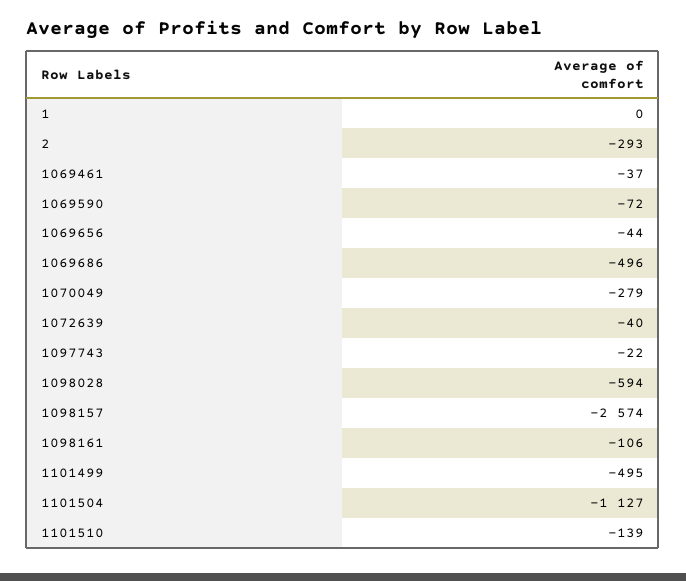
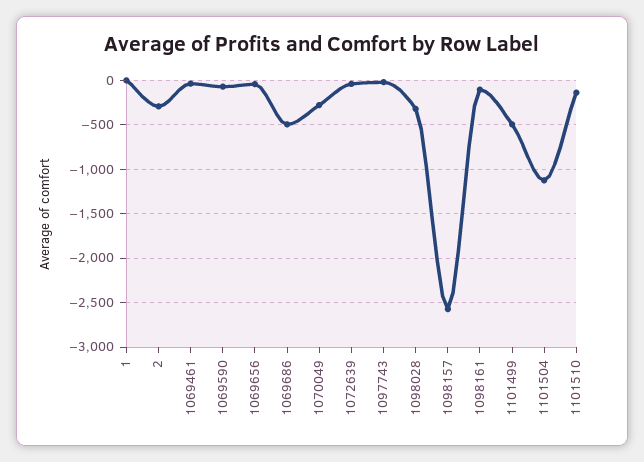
1098028: -594 -> -300

